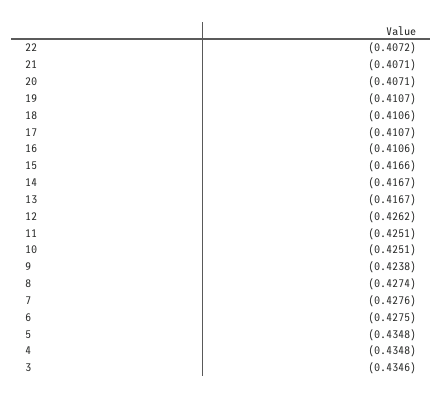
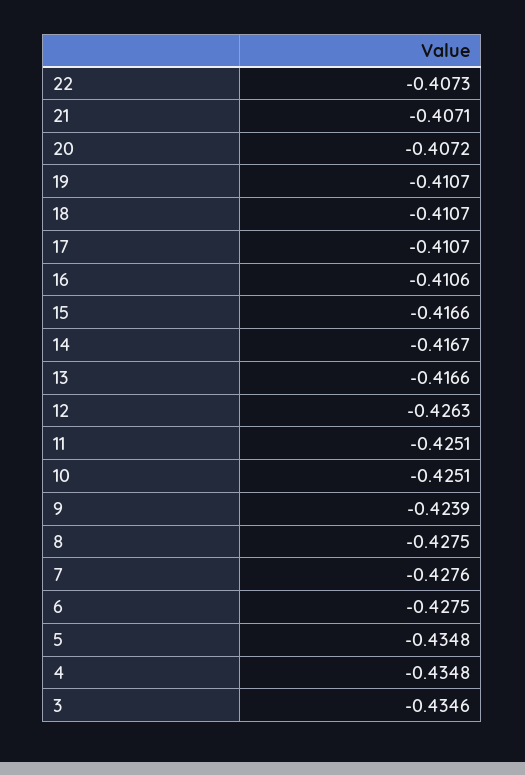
22: -0.4072 -> -0.4073
20: -0.4071 -> -0.4072
18: -0.4106 -> -0.4107
13: -0.4167 -> -0.4166
12: -0.4262 -> -0.4263
9: -0.4238 -> -0.4239
8: -0.4274 -> -0.4275

